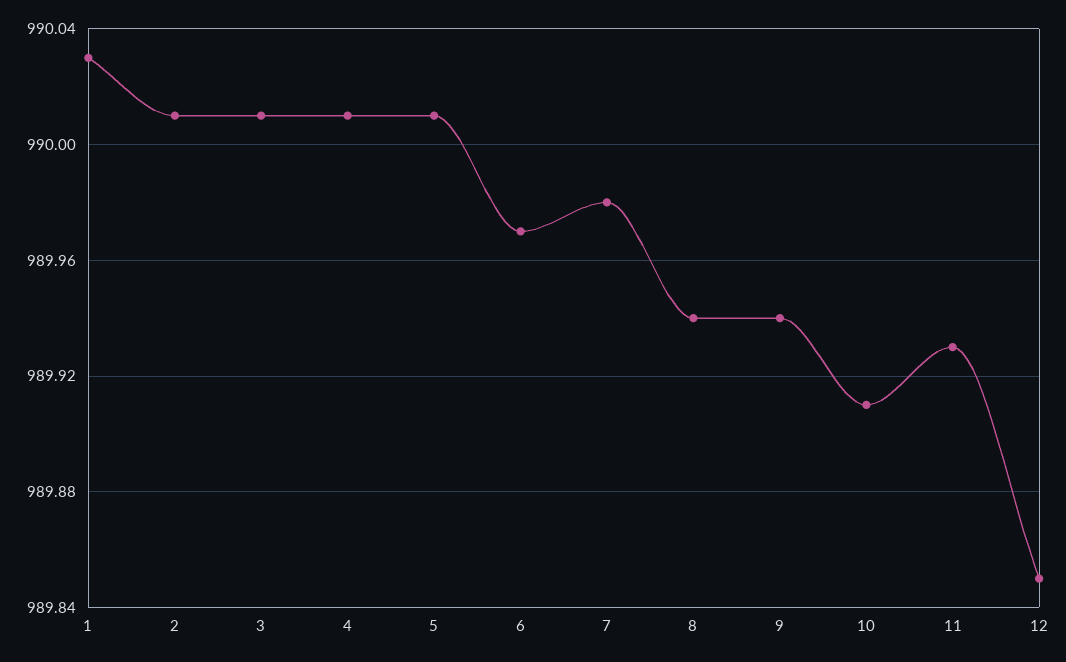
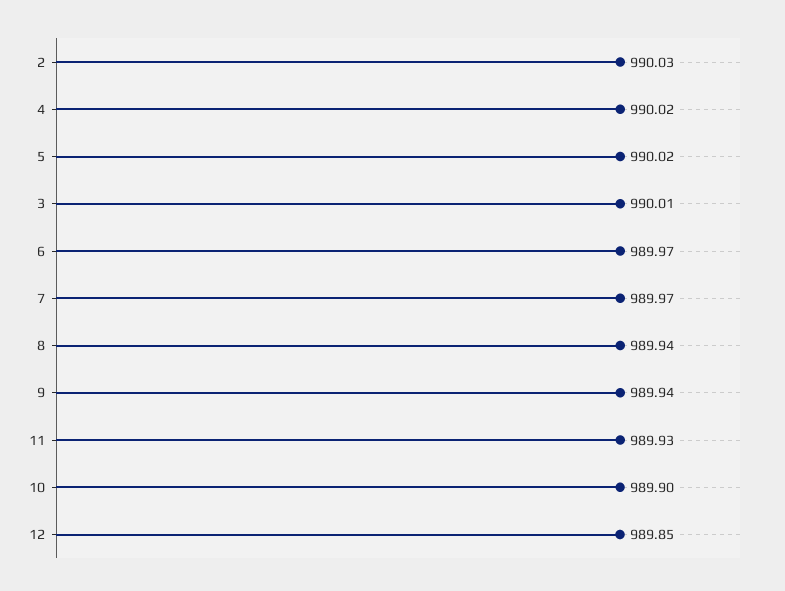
1: 990.03 -> none
2: 990.01 -> 990.03
4: 990.01 -> 990.02
5: 990.01 -> 990.02
7: 989.98 -> 989.97
10: 989.91 -> 989.9

